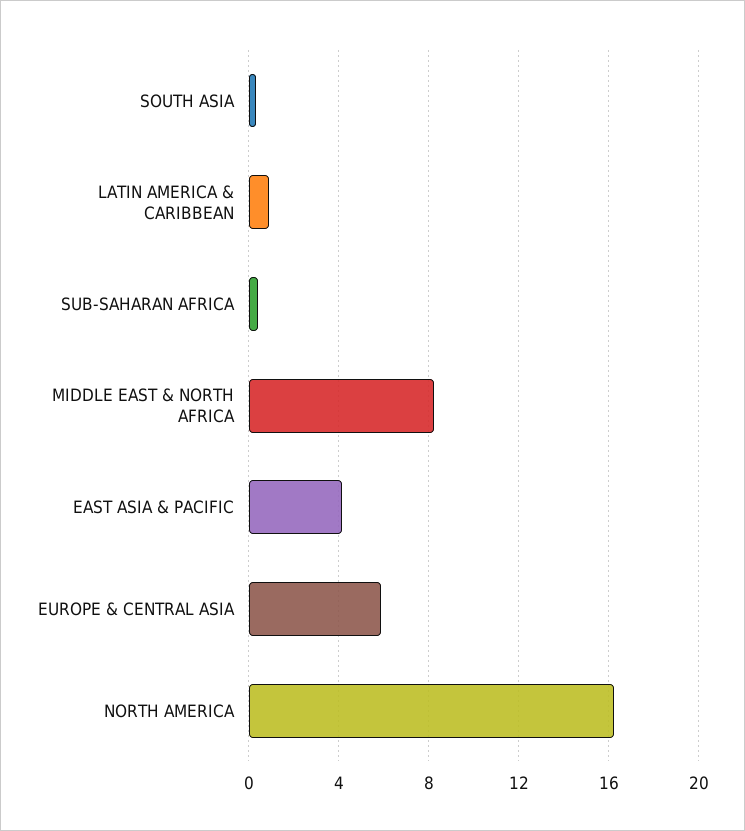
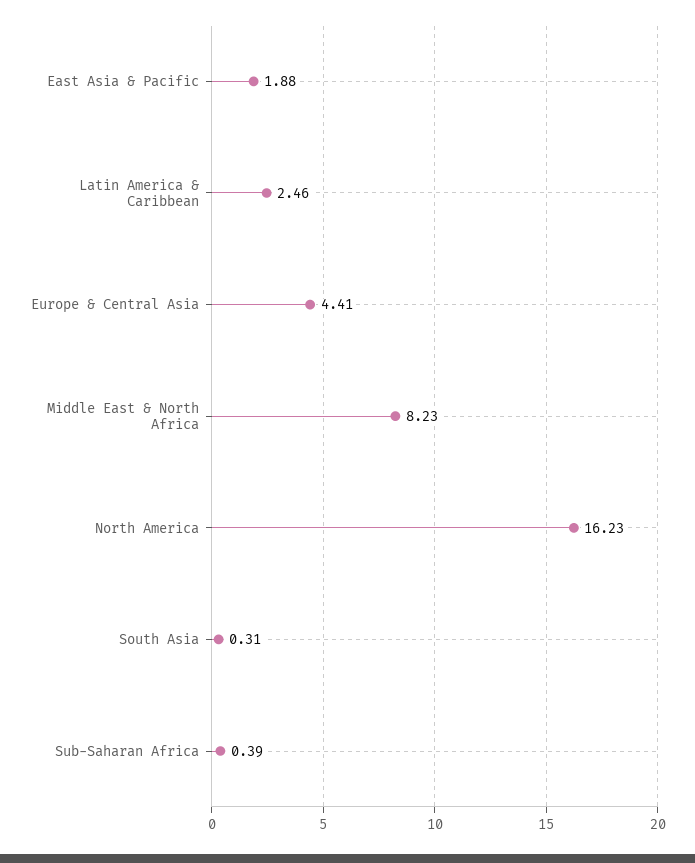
LATIN AMERICA & CARIBBEAN: 1 -> 2.46
EAST ASIA & PACIFIC: 4 -> 1.88
EUROPE & CENTRAL ASIA: 6 -> 4.41

